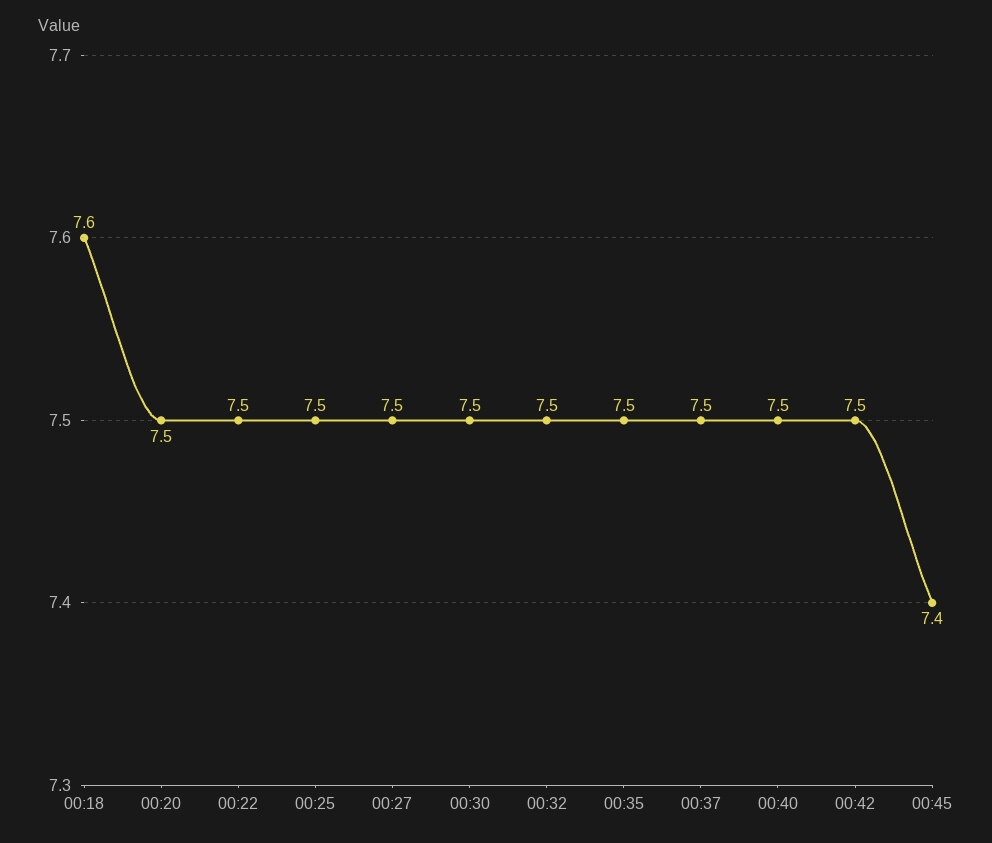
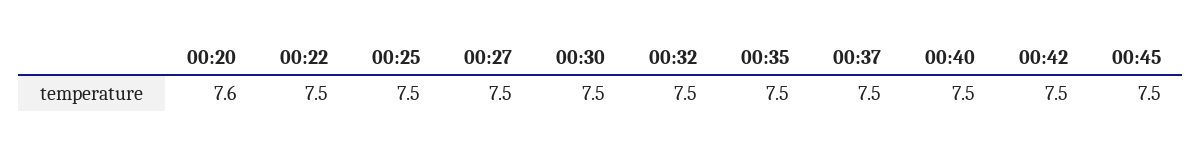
00:18: 7.6 -> none
00:20: 7.5 -> 7.6
00:45: 7.4 -> 7.5

